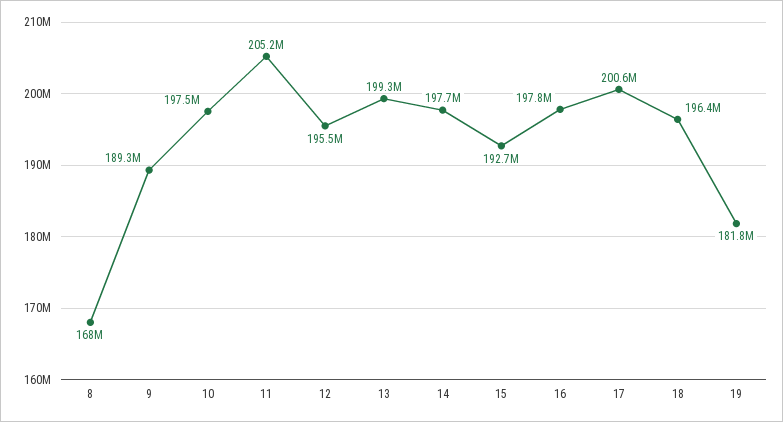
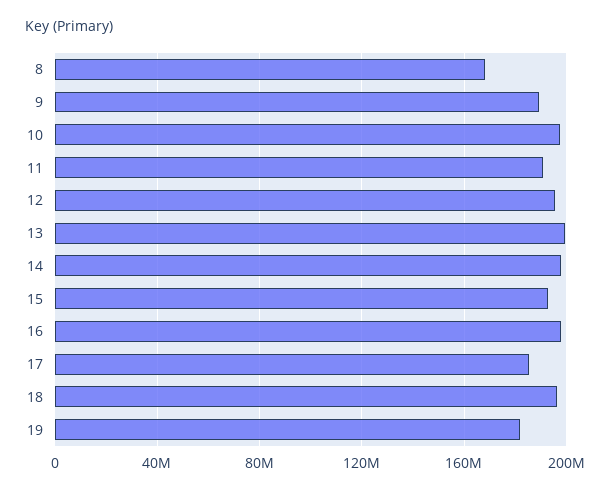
11: 205200000 -> 190000000
17: 200600000 -> 185000000

